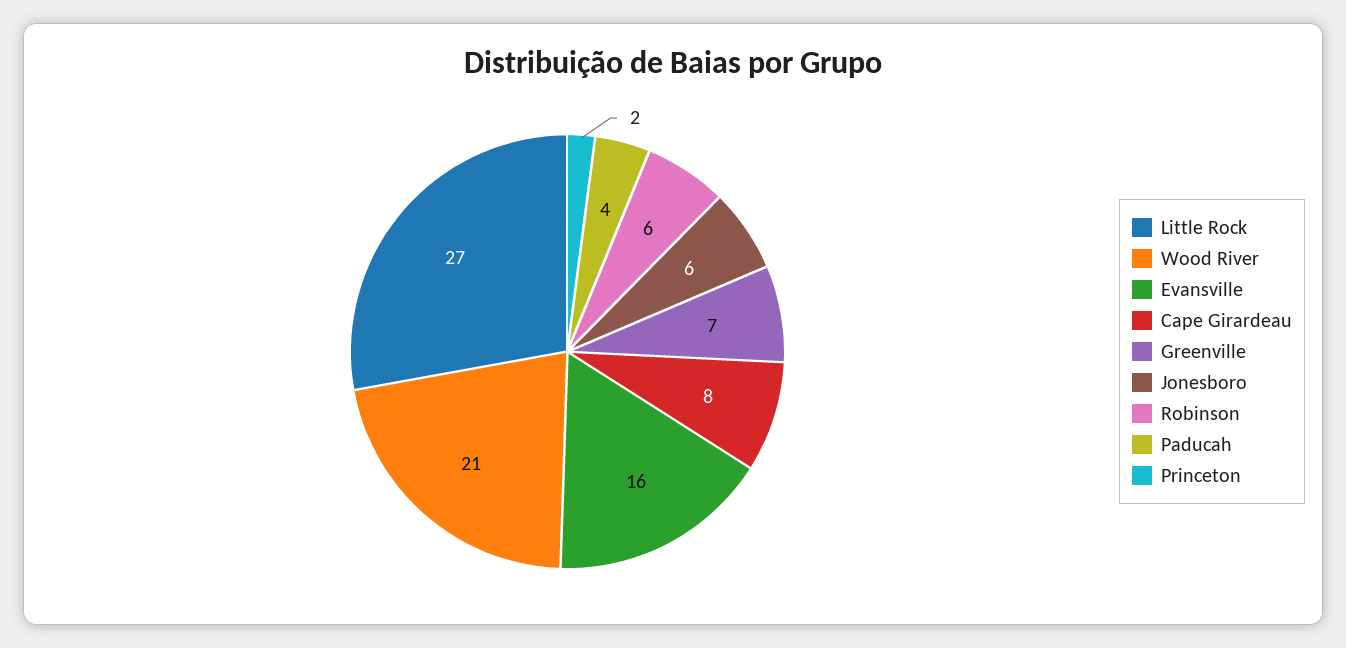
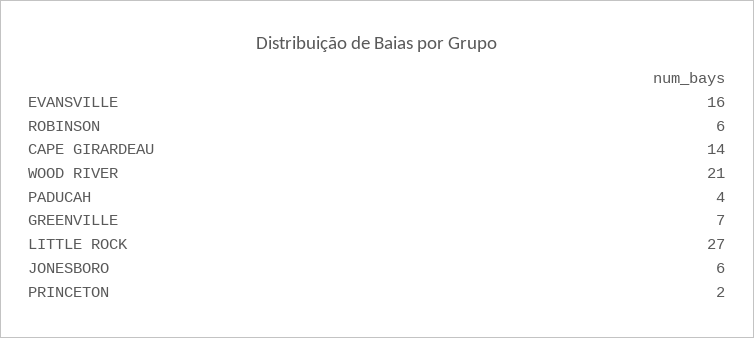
Cape Girardeau: 8 -> 14

